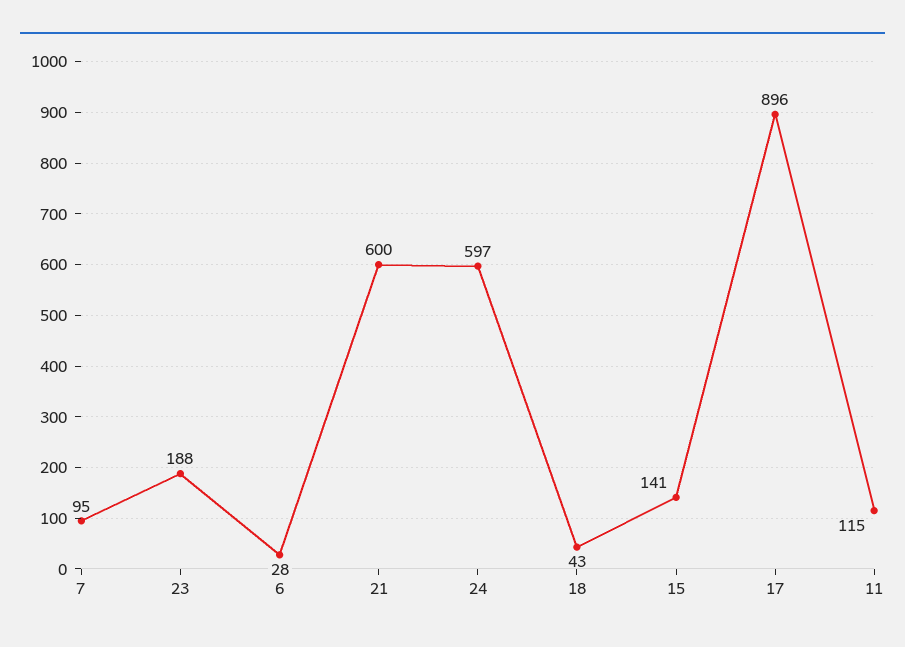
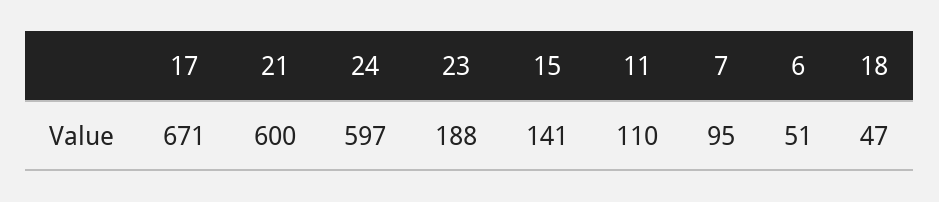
6: 28 -> 51
18: 43 -> 47
17: 896 -> 671
11: 115 -> 110

